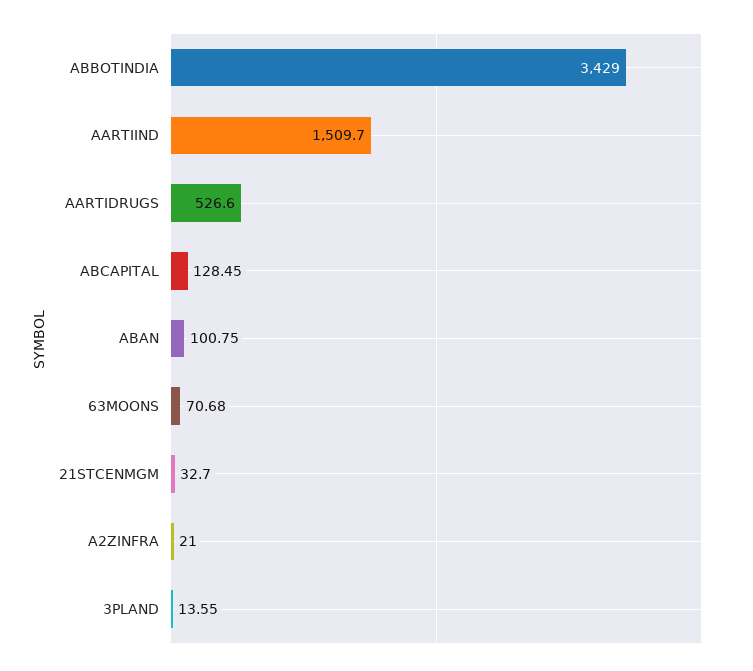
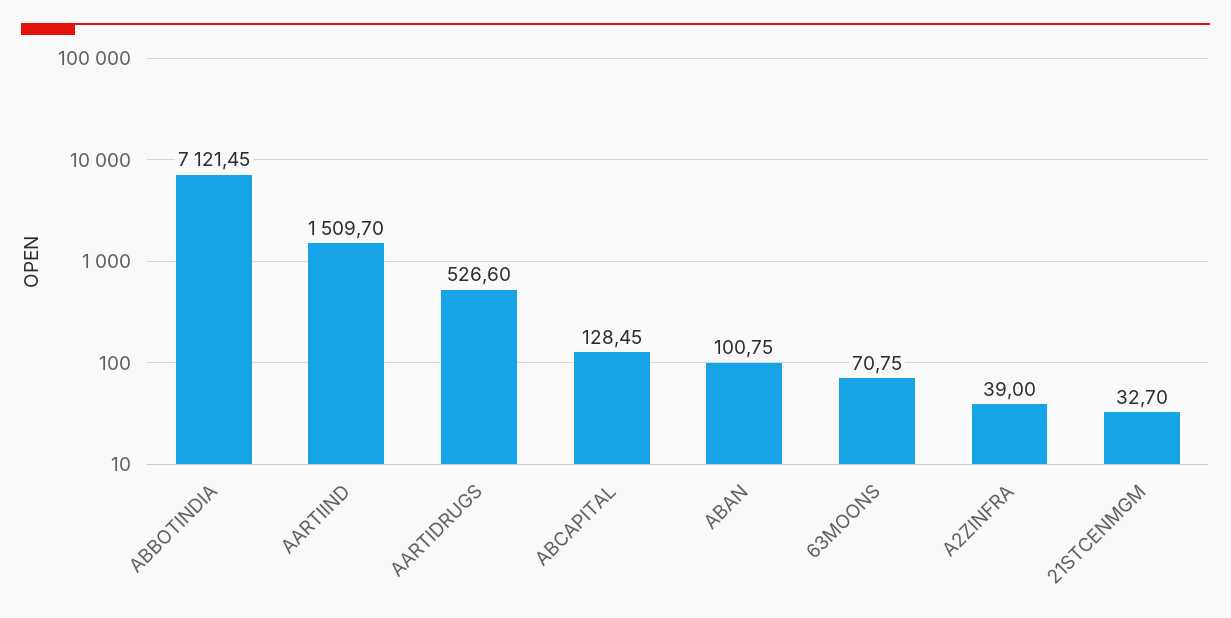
ABBOTINDIA: 3429 -> 7121.45
63MOONS: 70.68 -> 70.75
A2ZINFRA: 21 -> 39
3PLAND: 13.55 -> none

